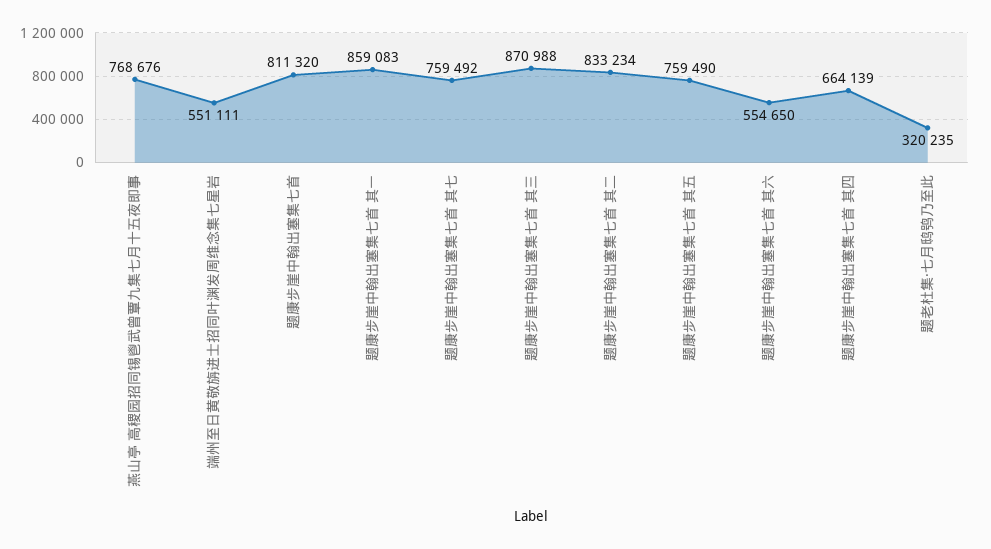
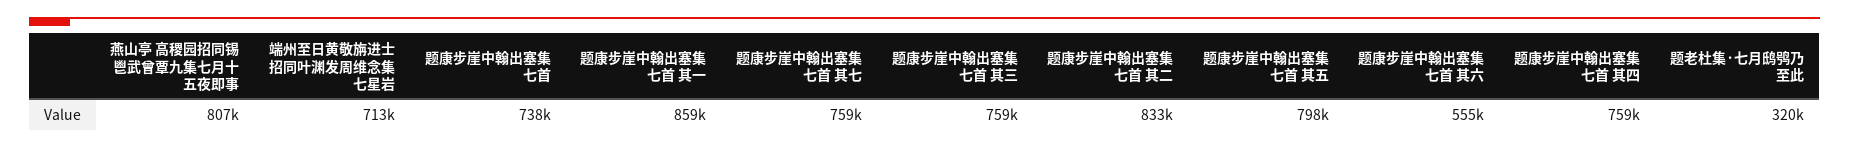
燕山亭 高稷园招同锡鬯武曾覃九集七月十五夜即事: 768676 -> 807000
端州至日黄敬旃进士招同叶渊发周维念集七星岩: 551111 -> 713000
题康步崖中翰出塞集七首: 811320 -> 738000
题康步崖中翰出塞集七首 其三: 870988 -> 759000
题康步崖中翰出塞集七首 其五: 759490 -> 798000
题康步崖中翰出塞集七首 其四: 664139 -> 759000

